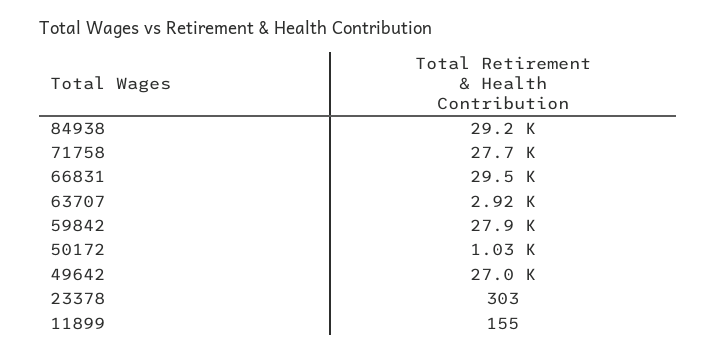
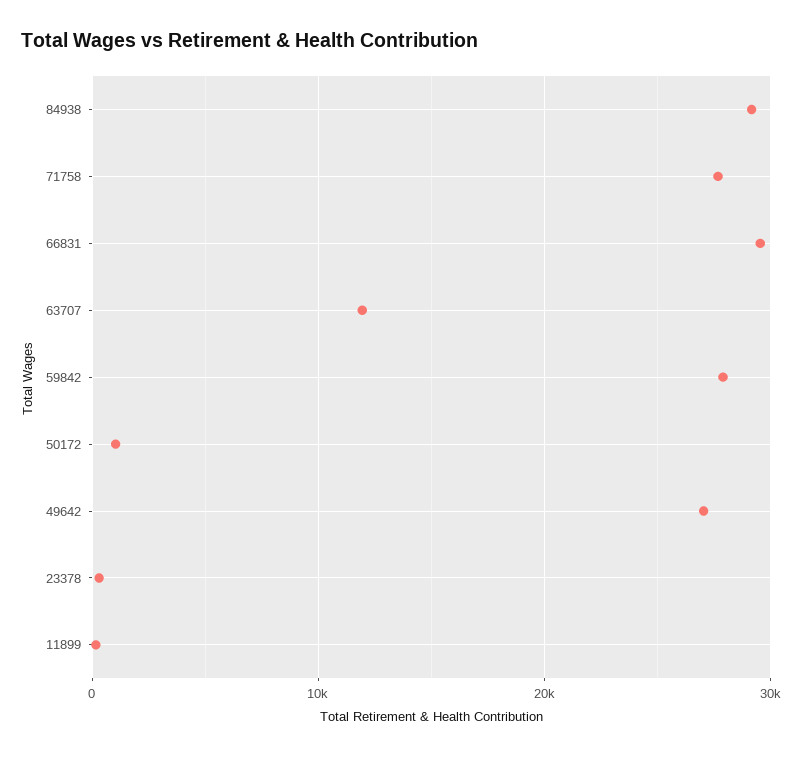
63707: 2920 -> 12000

